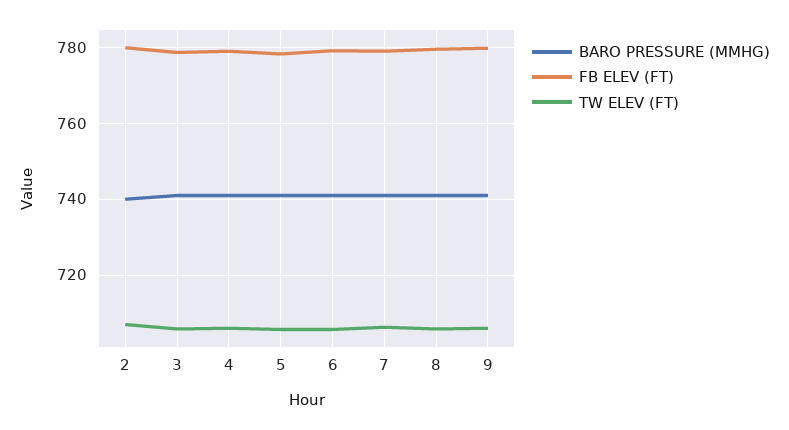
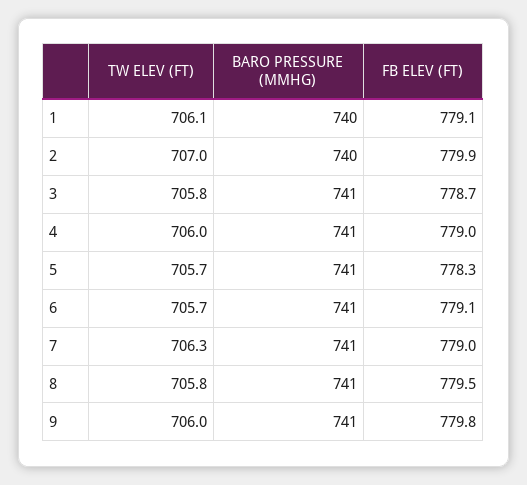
TW ELEV (FT), 1: none -> 706.1
BARO PRESSURE (MMHG), 1: none -> 740
FB ELEV (FT), 1: none -> 779.1

